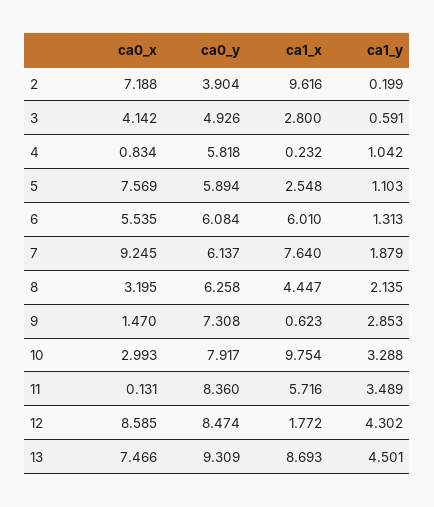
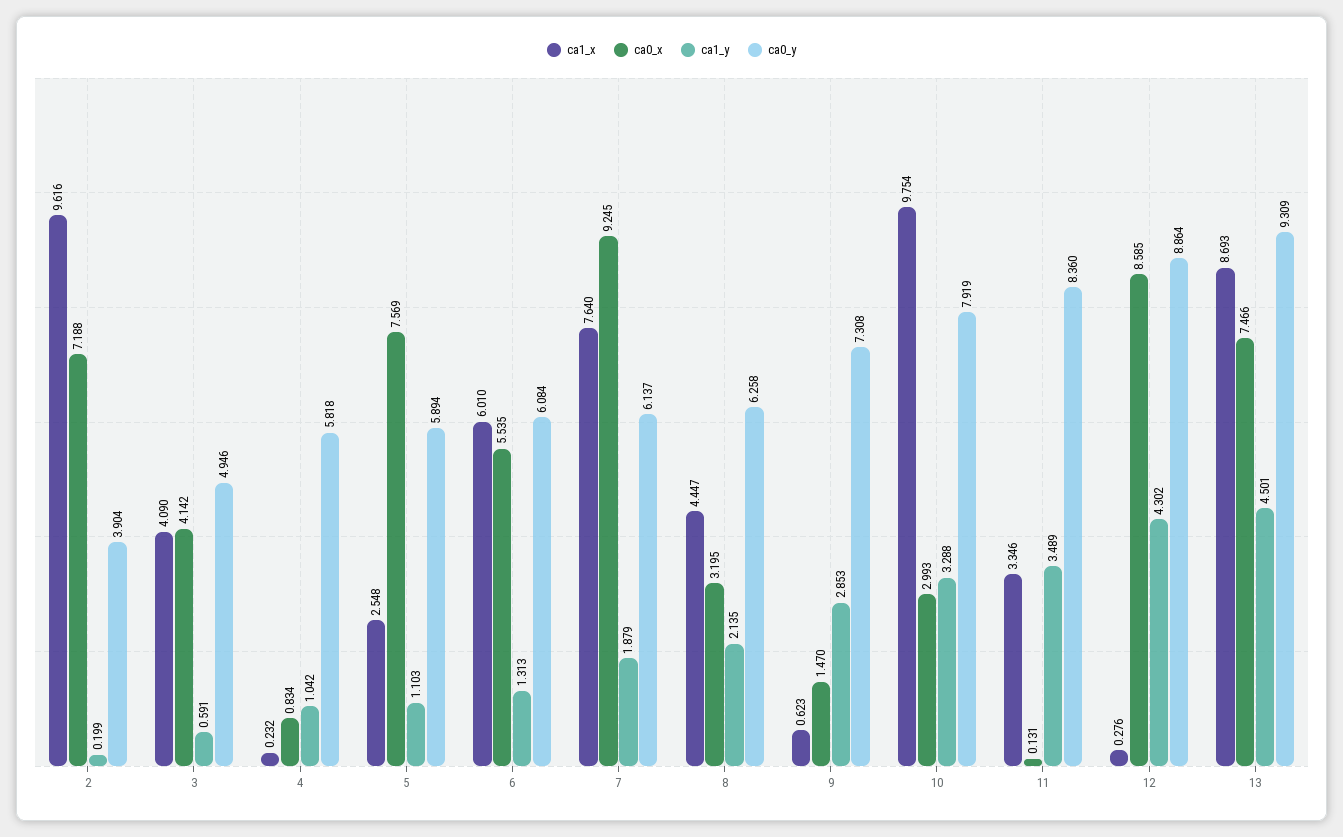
ca0_y, 3: 4.926 -> 4.946
ca1_x, 3: 2.8 -> 4.09
ca0_y, 10: 7.917 -> 7.919
ca1_x, 11: 5.716 -> 3.346
ca0_y, 12: 8.474 -> 8.864
ca1_x, 12: 1.772 -> 0.276

